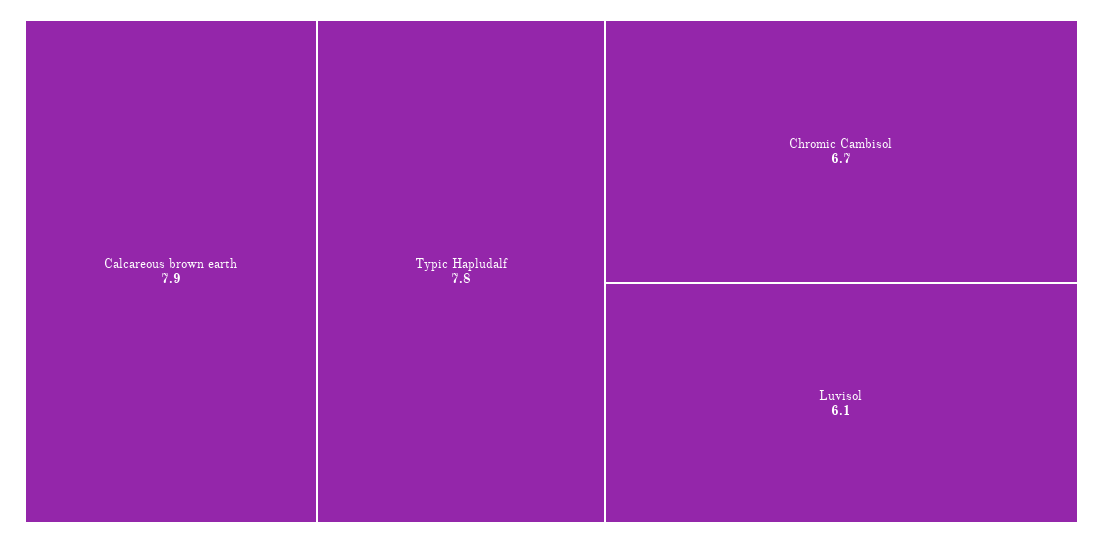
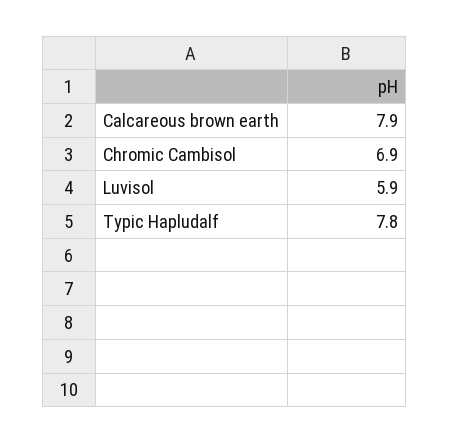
Chromic Cambisol: 6.7 -> 6.9
Luvisol: 6.1 -> 5.9

